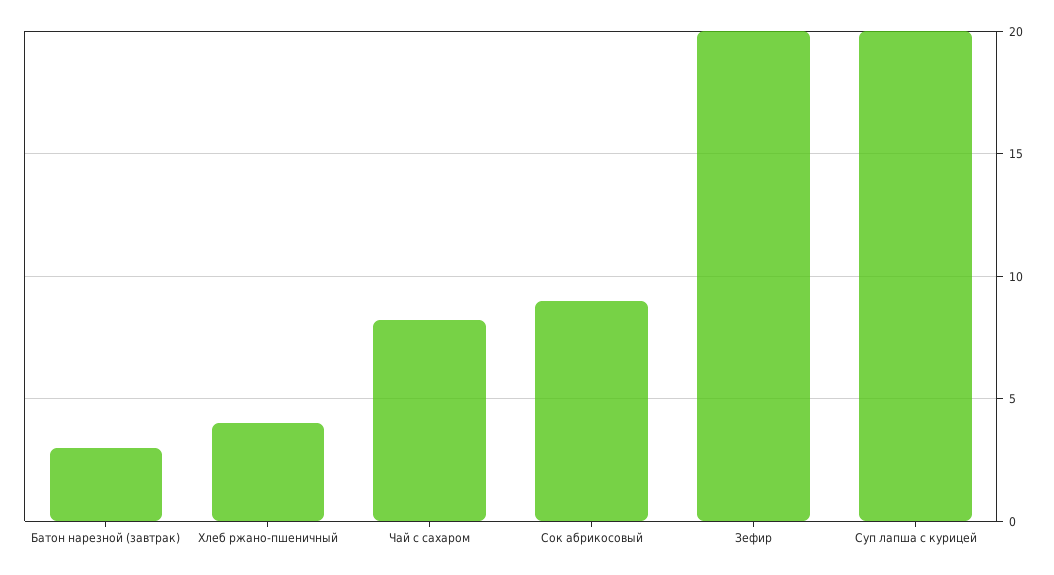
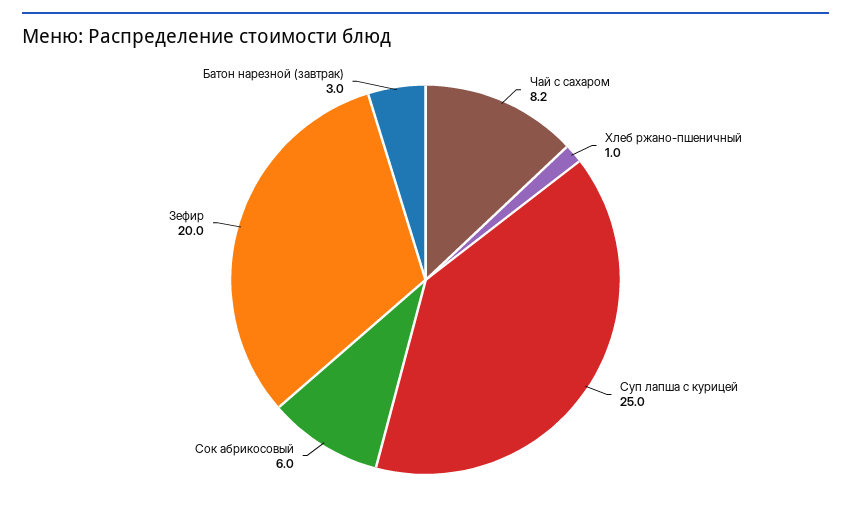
Хлеб ржано-пшеничный: 4 -> 1
Сок абрикосовый: 9 -> 6
Суп лапша с курицей: 20 -> 25

